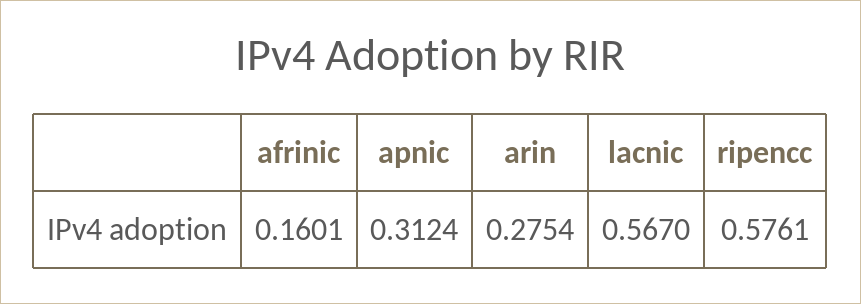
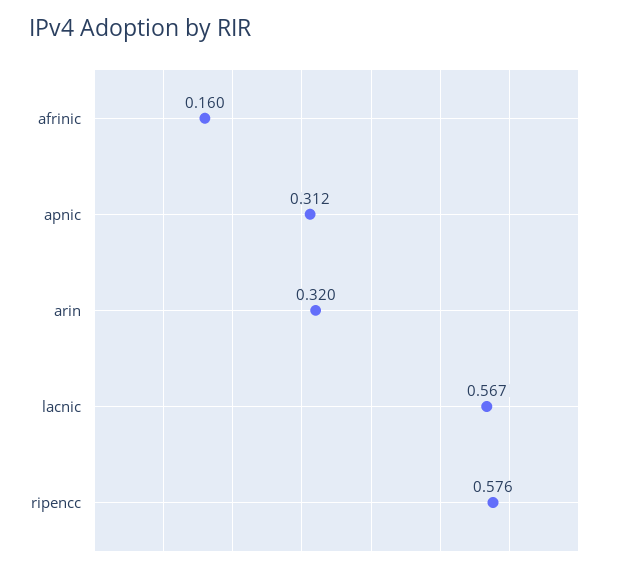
arin: 0.2754 -> 0.32

